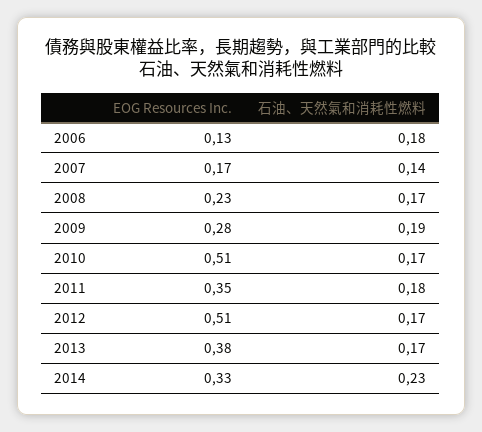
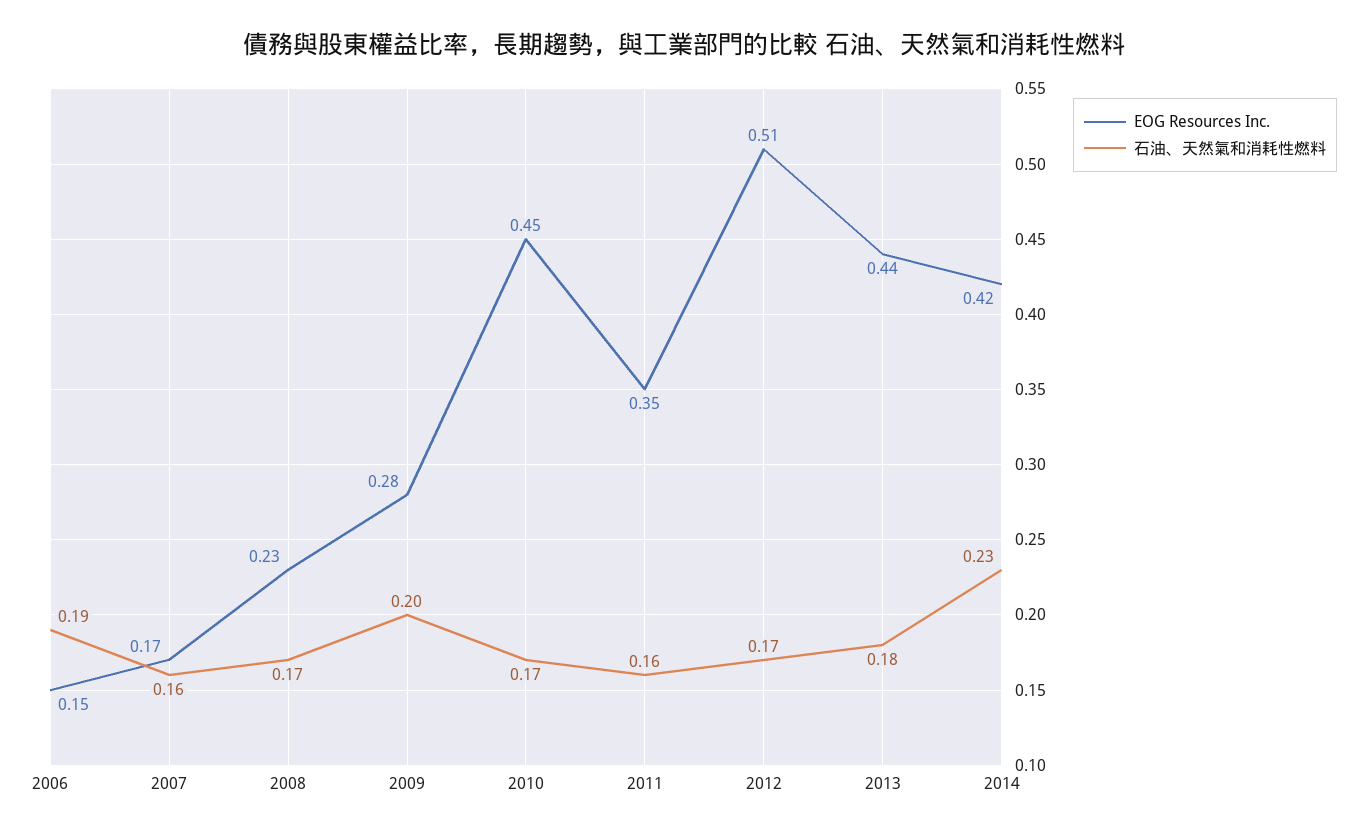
EOG Resources Inc., 2006: 0.13 -> 0.15
石油、天然氣和消耗性燃料, 2006: 0.18 -> 0.19
石油、天然氣和消耗性燃料, 2007: 0.14 -> 0.16
石油、天然氣和消耗性燃料, 2009: 0.19 -> 0.2
EOG Resources Inc., 2010: 0.51 -> 0.45
石油、天然氣和消耗性燃料, 2011: 0.18 -> 0.16
EOG Resources Inc., 2013: 0.38 -> 0.44
石油、天然氣和消耗性燃料, 2013: 0.17 -> 0.18
EOG Resources Inc., 2014: 0.33 -> 0.42

